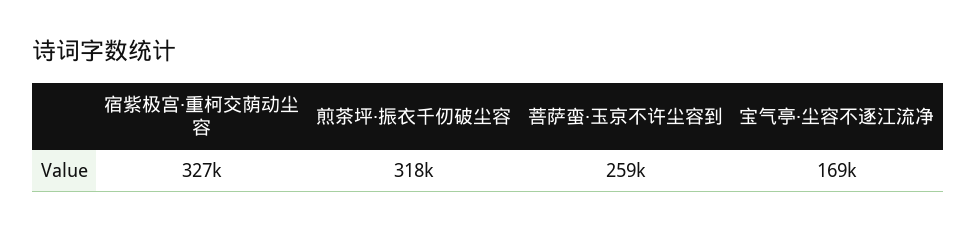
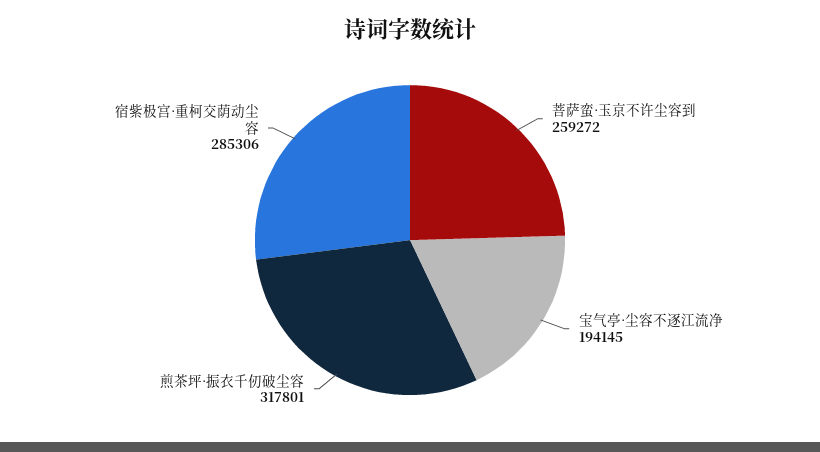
宿紫极宫·重柯交荫动尘容: 327000 -> 285306
宝气亭·尘容不逐江流净: 169000 -> 194145

